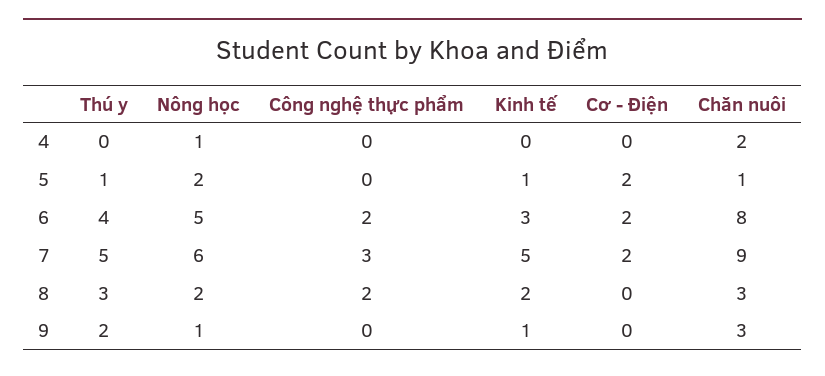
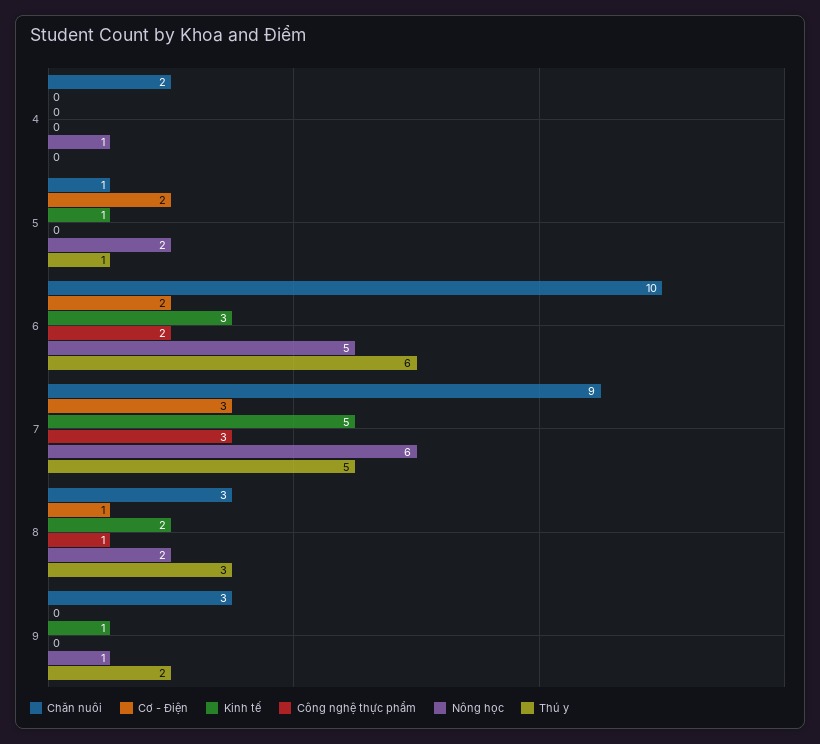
Thú y, 6: 4 -> 6
Chăn nuôi, 6: 8 -> 10
Cơ - Điện, 7: 2 -> 3
Công nghệ thực phẩm, 8: 2 -> 1
Cơ - Điện, 8: 0 -> 1

